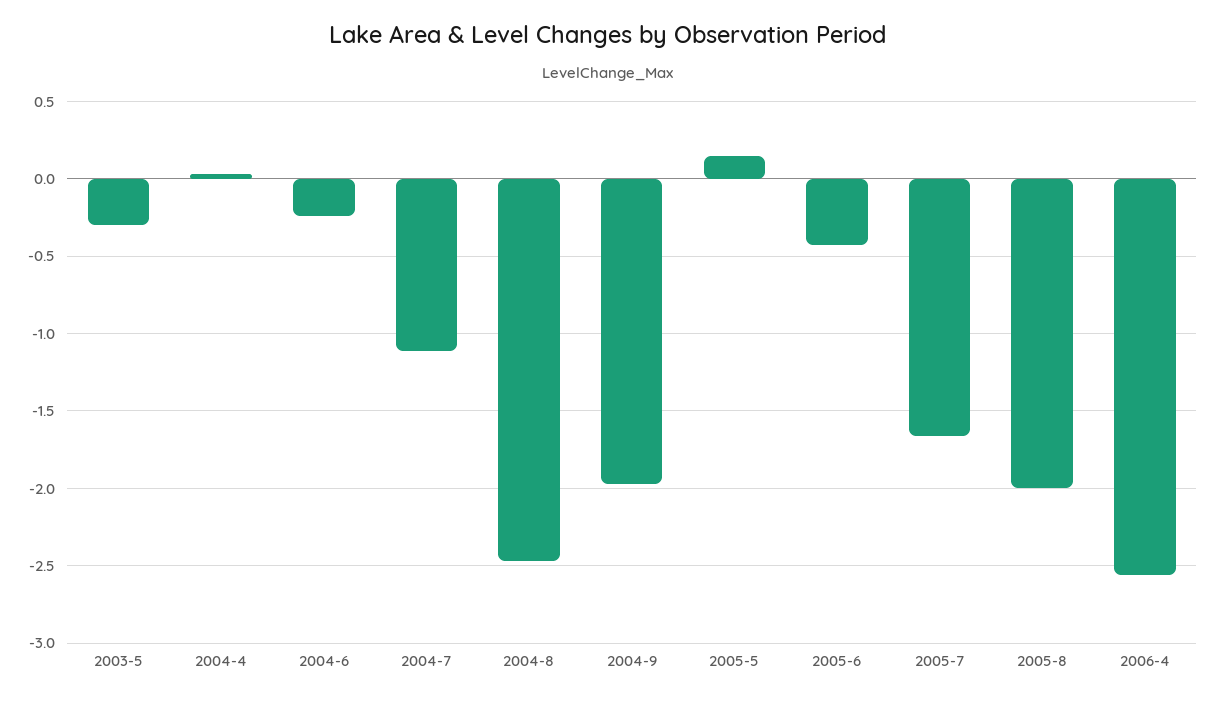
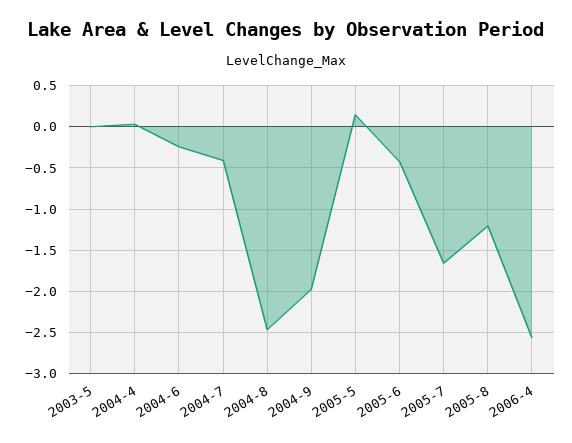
2003-5: -0.3 -> 0
2004-7: -1.1 -> -0.4
2005-8: -2 -> -1.2

